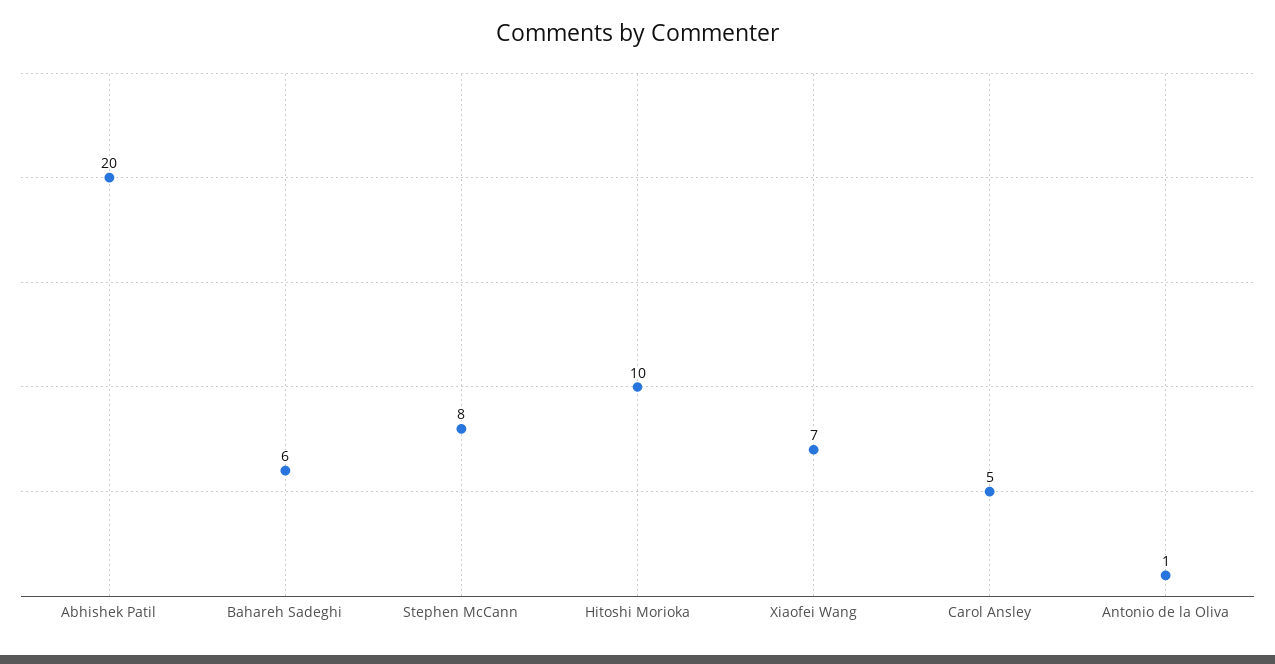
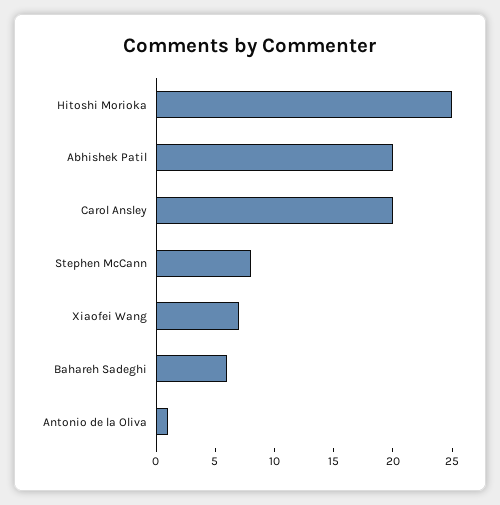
Hitoshi Morioka: 10 -> 25
Carol Ansley: 5 -> 20

